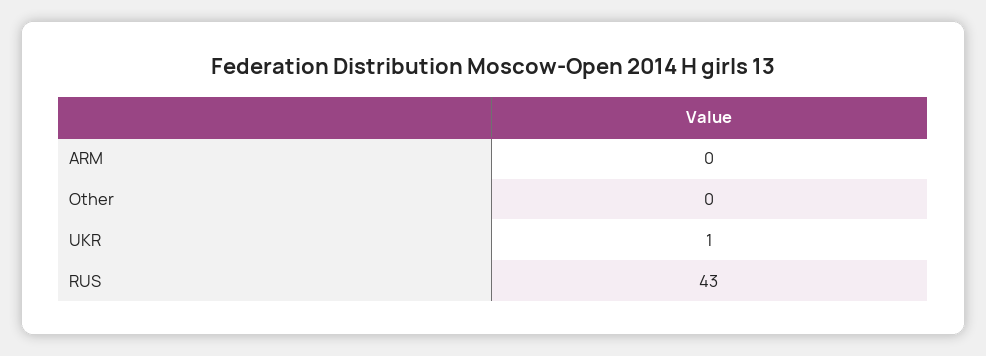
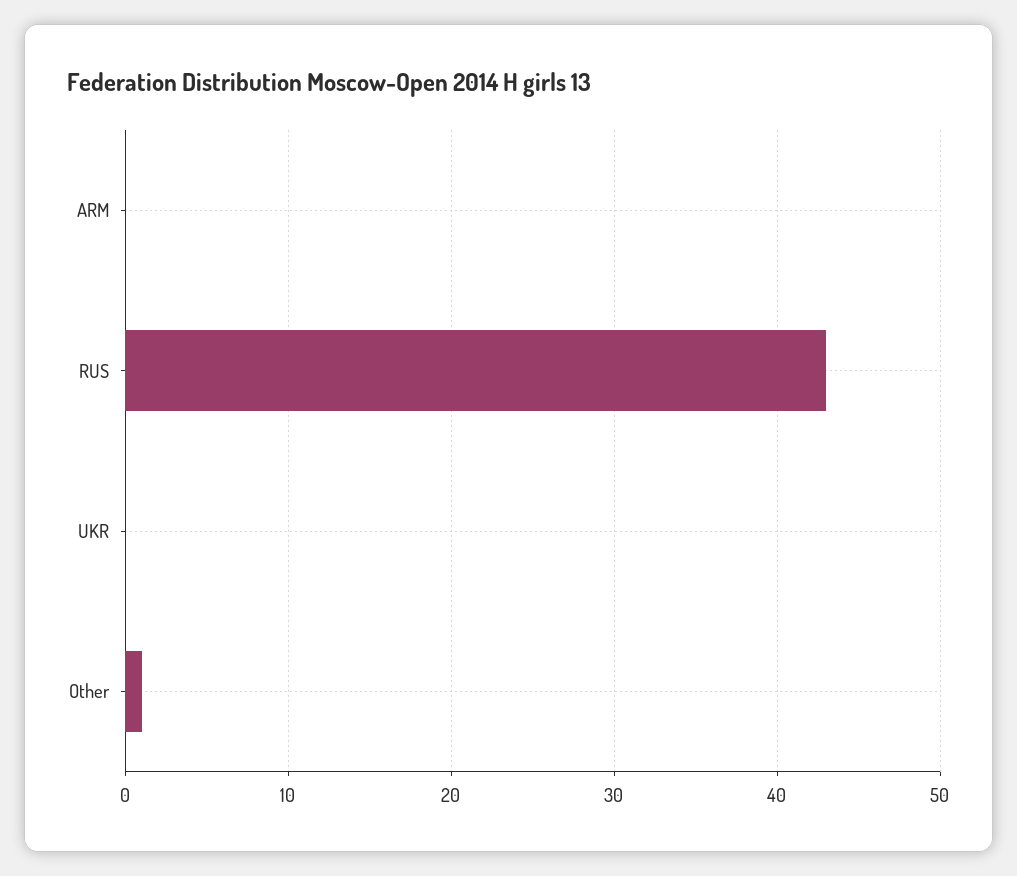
Other: 0 -> 1
UKR: 1 -> 0

